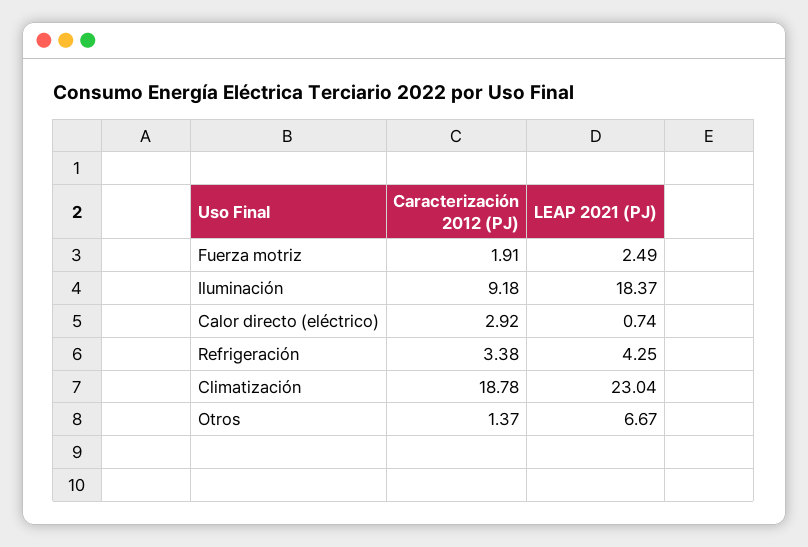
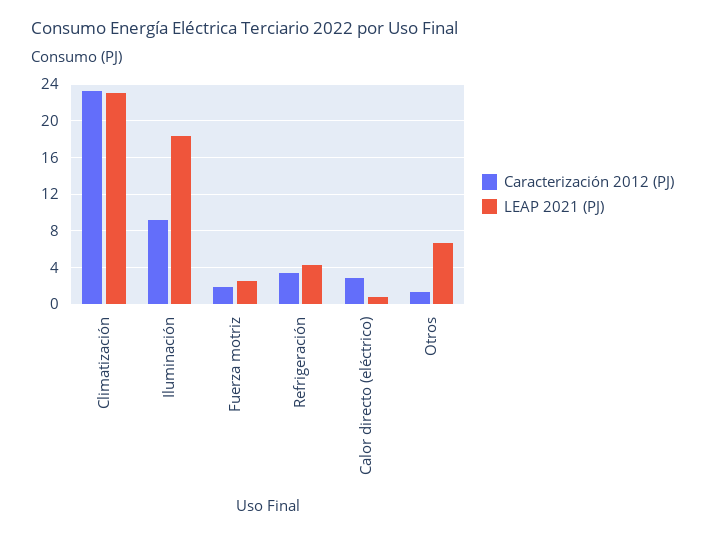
Caracterización 2012 (PJ), Climatización: 18.78 -> 23

